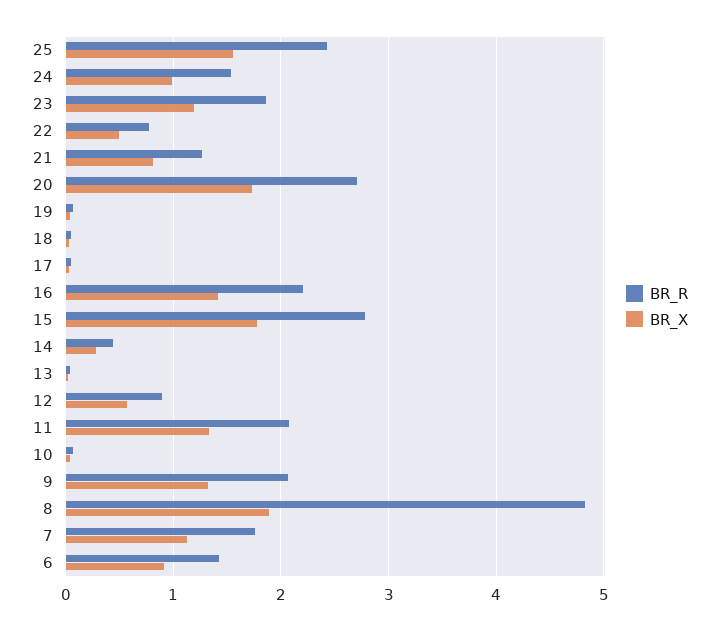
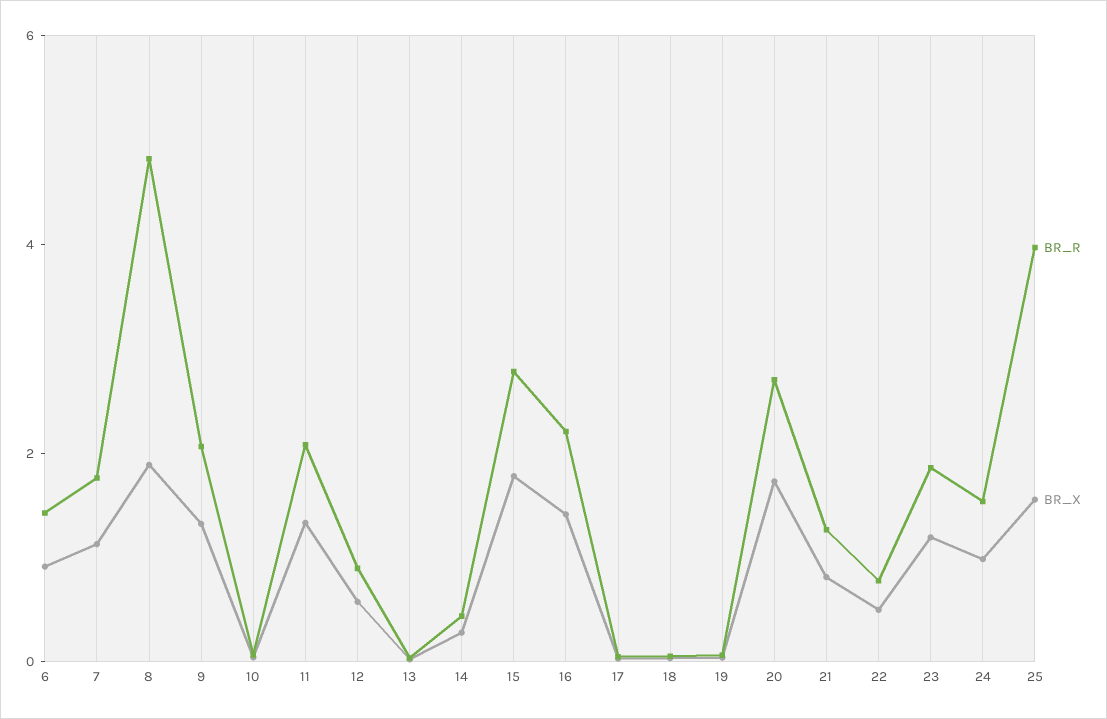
BR_R, 25: 2.4 -> 4

